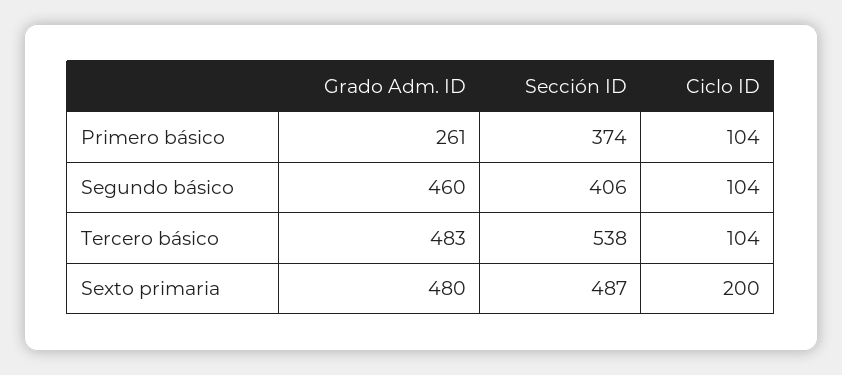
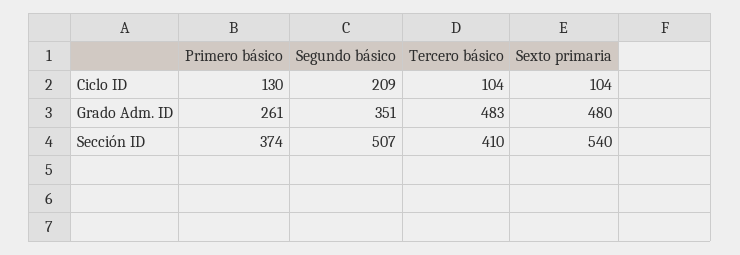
Ciclo ID, Primero básico: 104 -> 130
Grado Adm. ID, Segundo básico: 460 -> 351
Sección ID, Segundo básico: 406 -> 507
Ciclo ID, Segundo básico: 104 -> 209
Sección ID, Tercero básico: 538 -> 410
Sección ID, Sexto primaria: 487 -> 540
Ciclo ID, Sexto primaria: 200 -> 104

